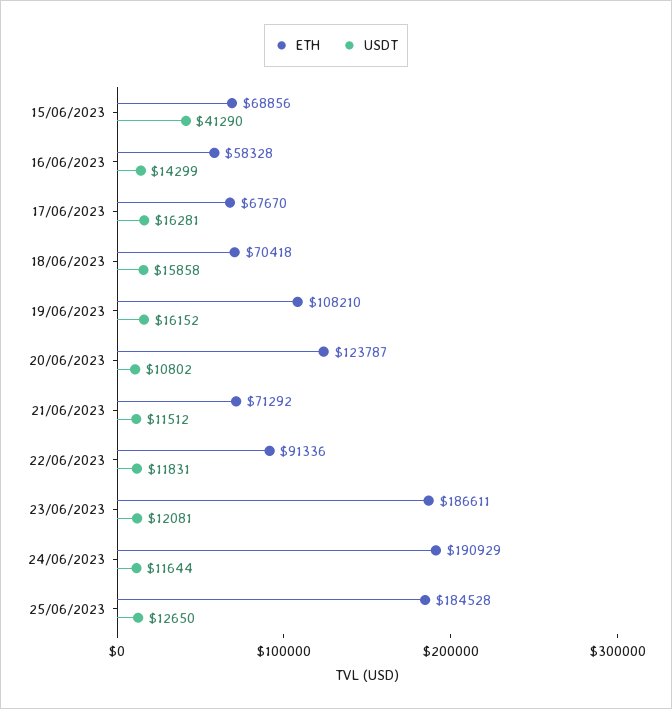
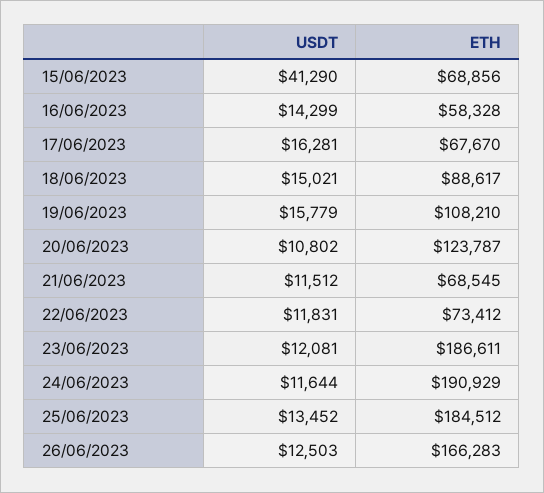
ETH, 18/06/2023: 70418 -> 88617
USDT, 18/06/2023: 15858 -> 15021
USDT, 19/06/2023: 16152 -> 15779
ETH, 21/06/2023: 71292 -> 68545
ETH, 22/06/2023: 91336 -> 73412
ETH, 25/06/2023: 184528 -> 184512
USDT, 25/06/2023: 12650 -> 13452
USDT, 26/06/2023: none -> 12503
ETH, 26/06/2023: none -> 166283

